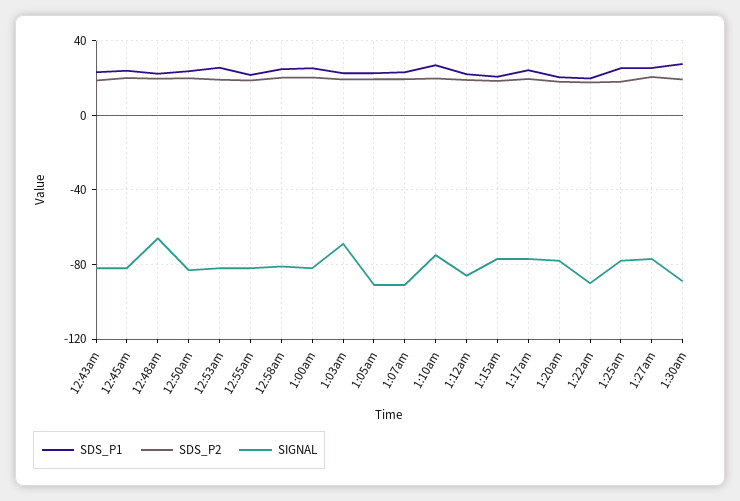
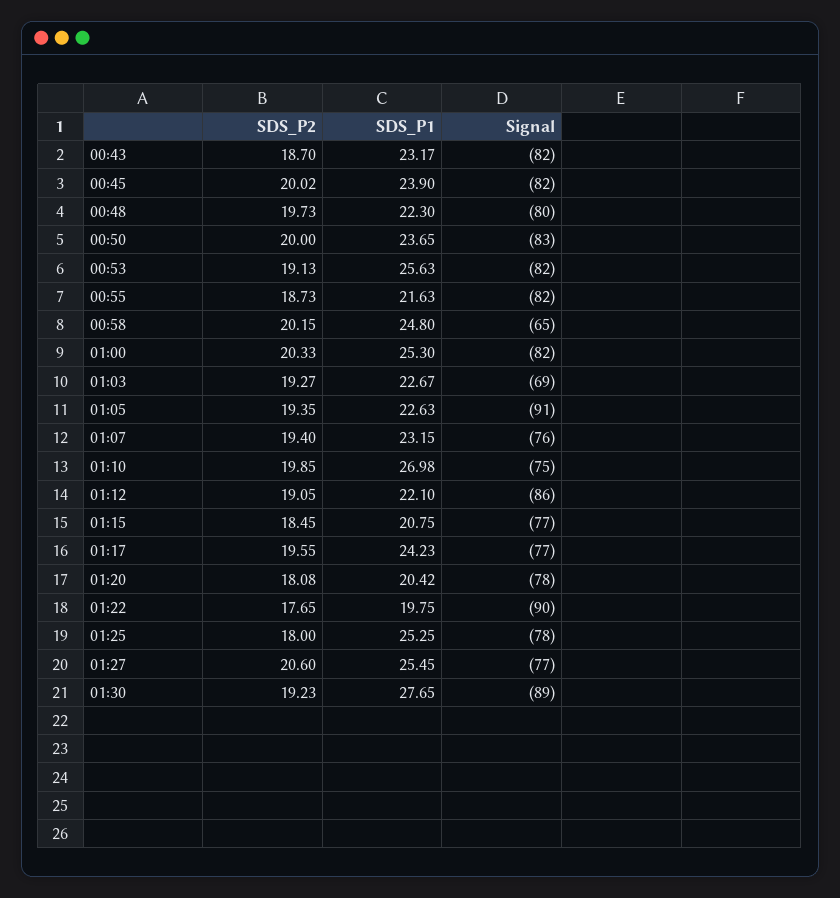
SIGNAL, 12:48am: -65 -> -80
SIGNAL, 12:58am: -80 -> -65
SIGNAL, 1:07am: -90 -> -76

